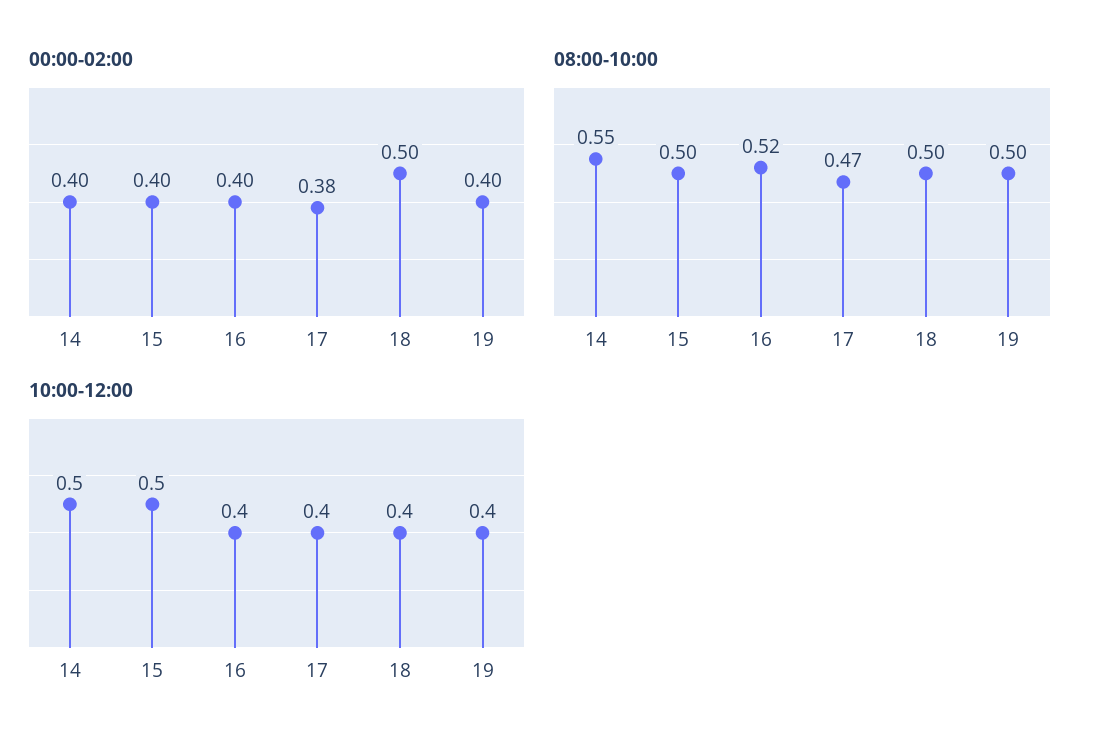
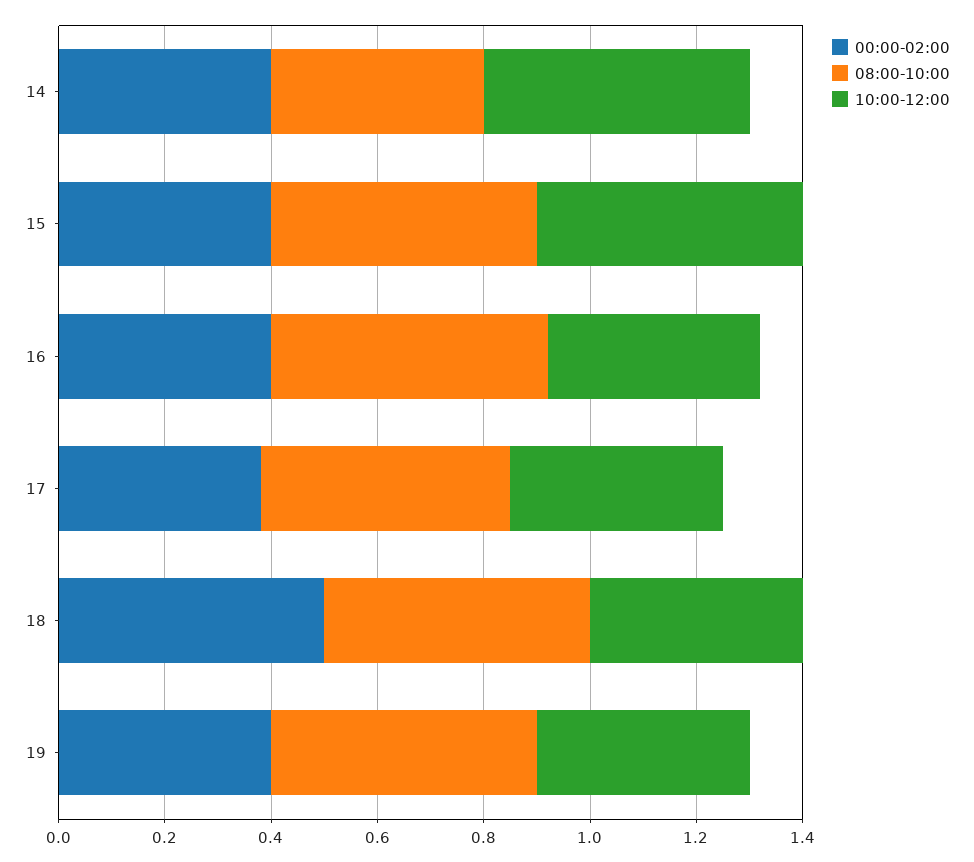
08:00-10:00, 14: 0.55 -> 0.4

